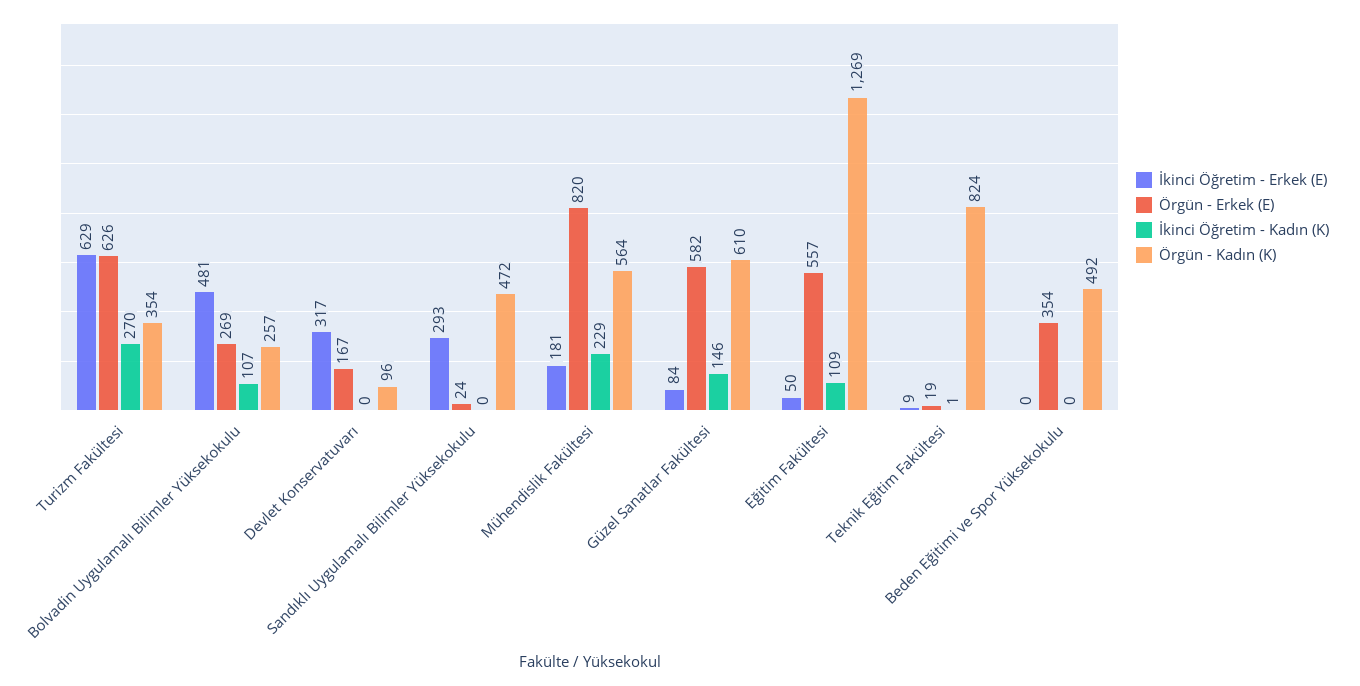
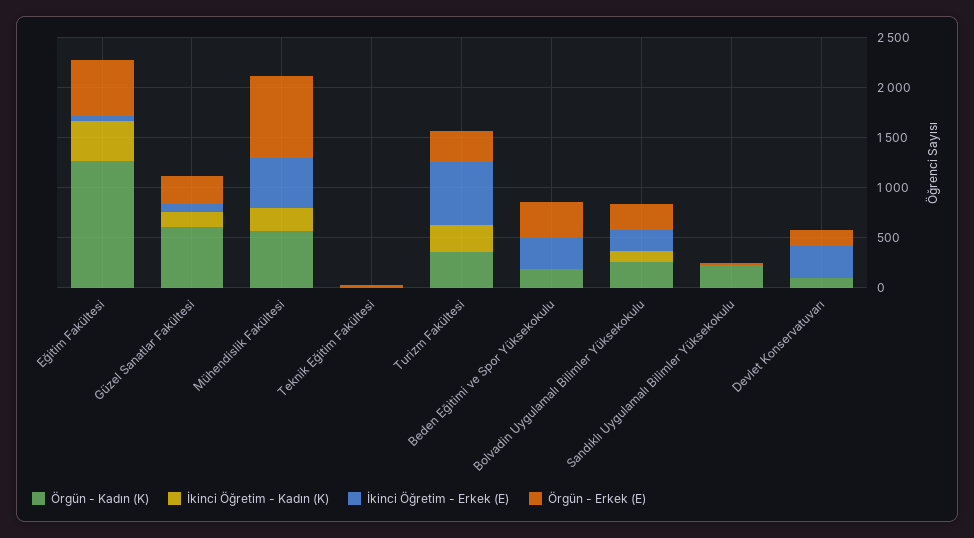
Örgün - Erkek (E), Turizm Fakültesi: 626 -> 300
İkinci Öğretim - Erkek (E), Bolvadin Uygulamalı Bilimler Yüksekokulu: 481 -> 200
İkinci Öğretim - Erkek (E), Sandıklı Uygulamalı Bilimler Yüksekokulu: 293 -> 0
Örgün - Kadın (K), Sandıklı Uygulamalı Bilimler Yüksekokulu: 472 -> 200
İkinci Öğretim - Erkek (E), Mühendislik Fakültesi: 181 -> 500
Örgün - Erkek (E), Güzel Sanatlar Fakültesi: 582 -> 300
İkinci Öğretim - Kadın (K), Eğitim Fakültesi: 109 -> 400
Örgün - Kadın (K), Teknik Eğitim Fakültesi: 824 -> 0
İkinci Öğretim - Erkek (E), Beden Eğitimi ve Spor Yüksekokulu: 0 -> 300
Örgün - Kadın (K), Beden Eğitimi ve Spor Yüksekokulu: 492 -> 200

